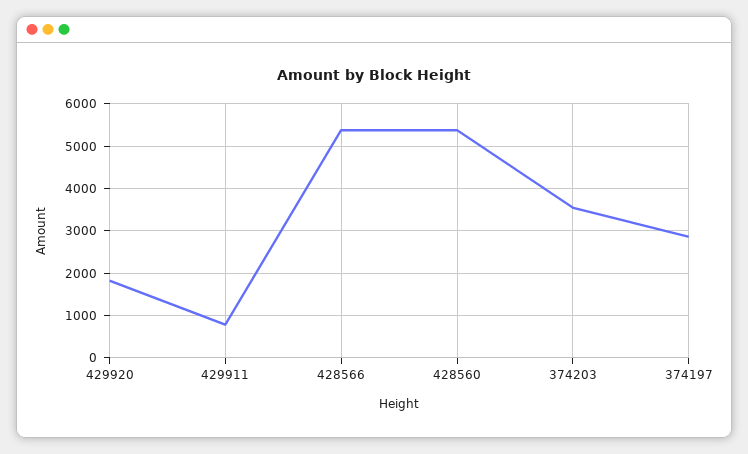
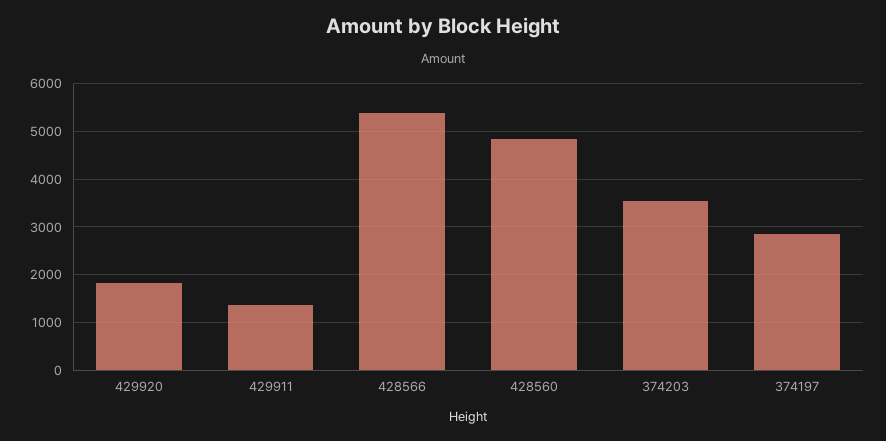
429911: 800 -> 1400
428560: 5400 -> 4800

